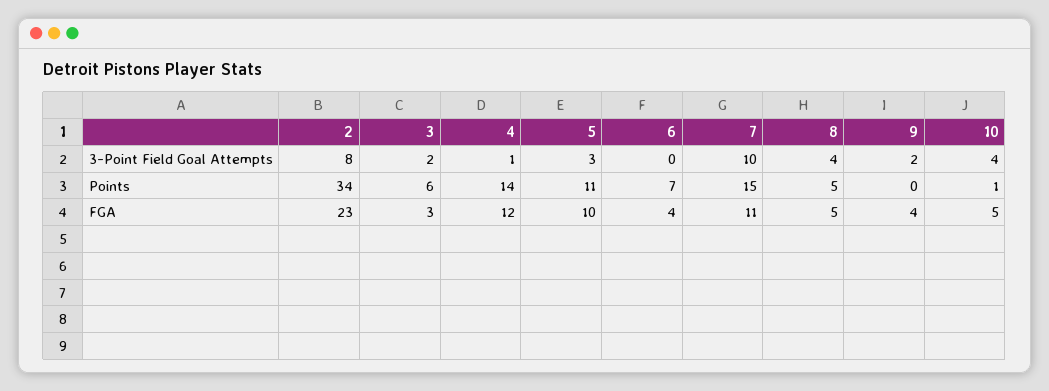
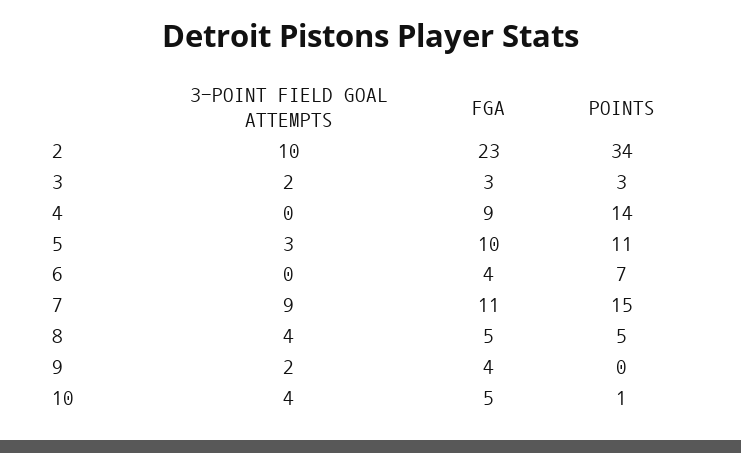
2, 3-Point Field Goal Attempts: 8 -> 10
4, 3-Point Field Goal Attempts: 1 -> 0
7, 3-Point Field Goal Attempts: 10 -> 9
3, Points: 6 -> 3
4, FGA: 12 -> 9

